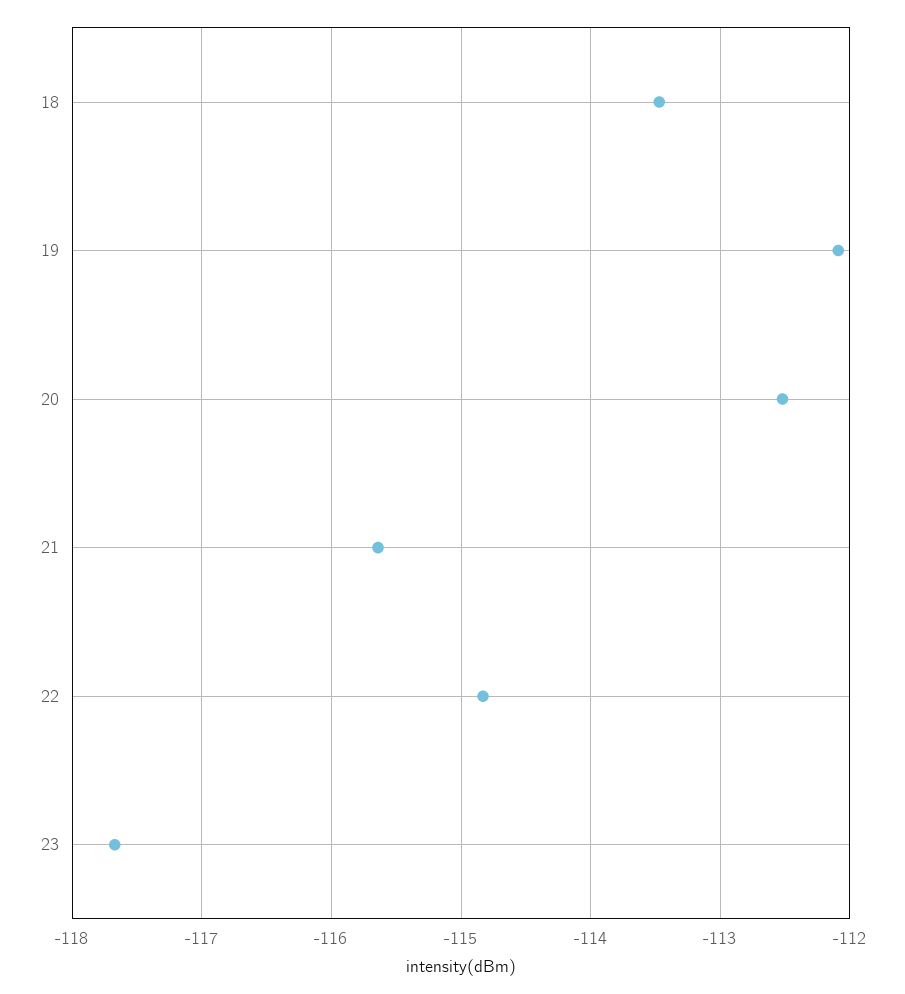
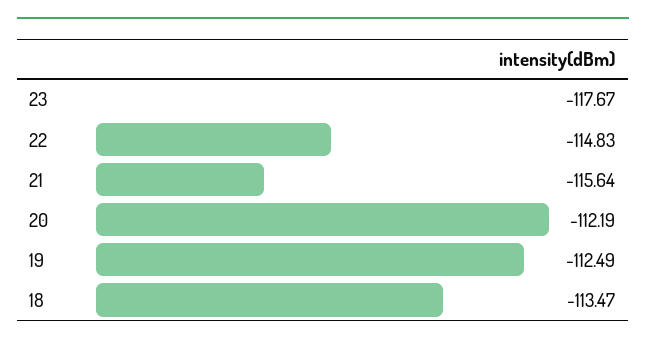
19: -112.1 -> -112.49
20: -112.5 -> -112.19

